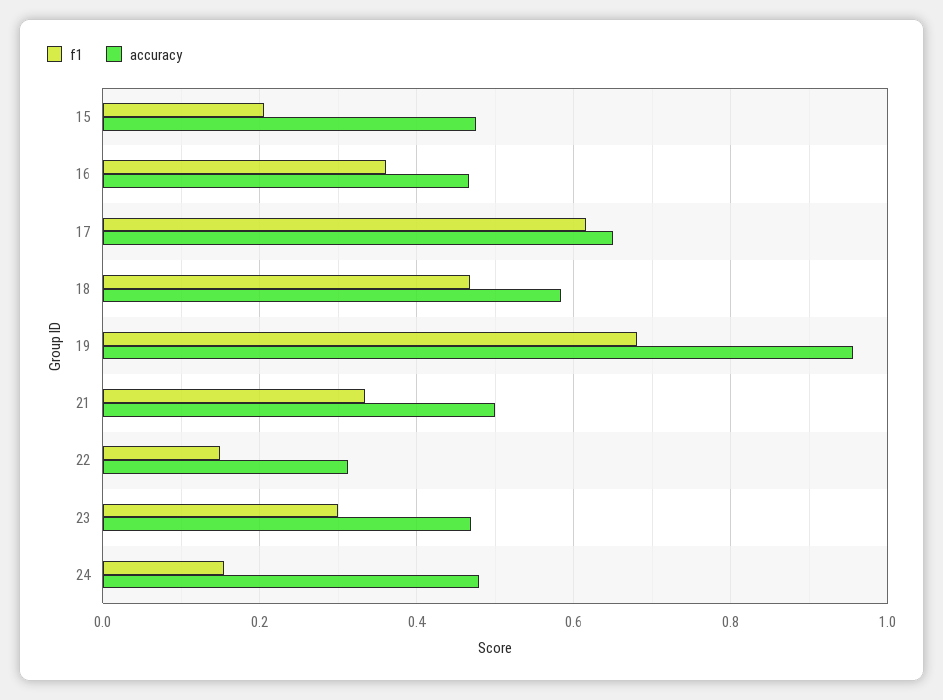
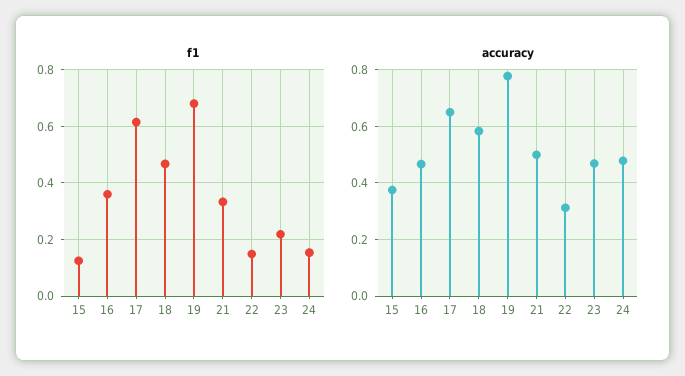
f1, 15: 0.2 -> 0.125
accuracy, 15: 0.48 -> 0.375
accuracy, 19: 0.96 -> 0.775
f1, 23: 0.3 -> 0.225

